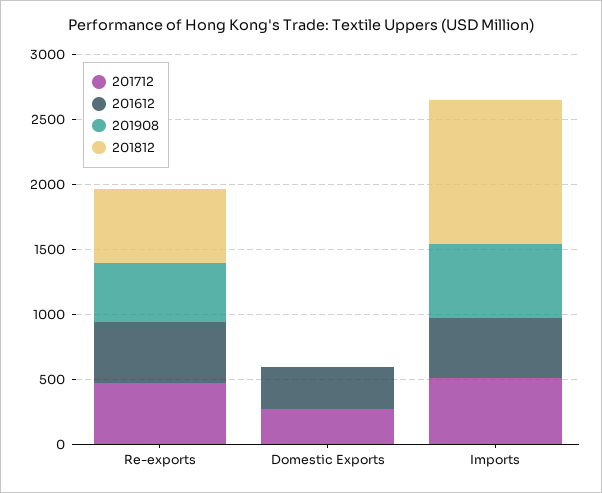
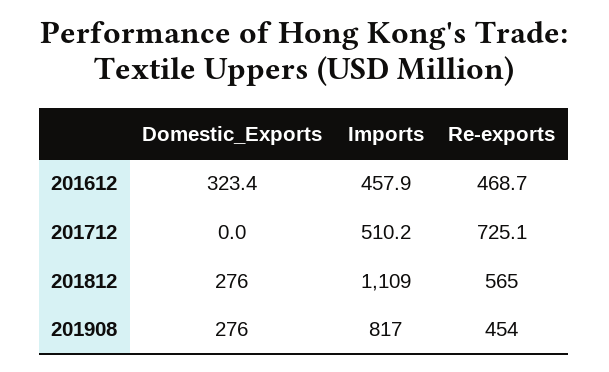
201712, Re-exports: 500 -> 725.1
201712, Domestic Exports: 300 -> 0
201908, Domestic Exports: 0 -> 276
201812, Domestic Exports: 0 -> 276
201908, Imports: 600 -> 817

